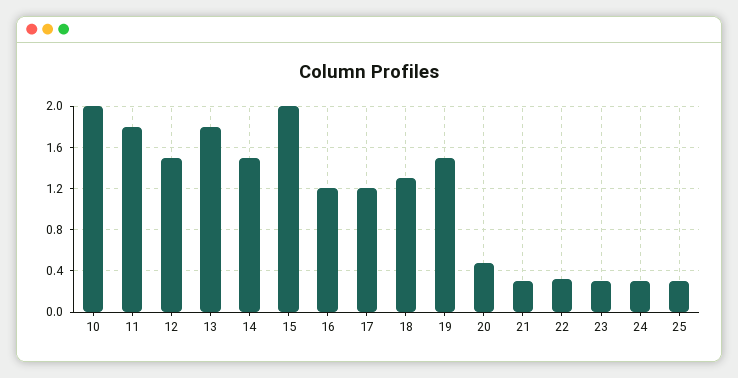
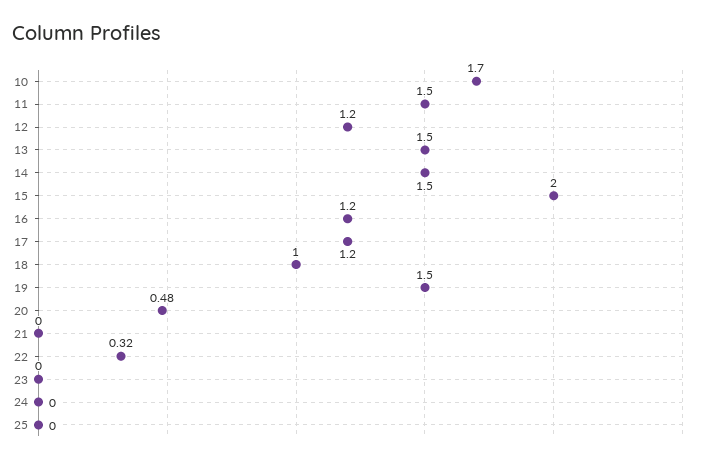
10: 2 -> 1.7
11: 1.8 -> 1.5
12: 1.5 -> 1.2
13: 1.8 -> 1.5
18: 1.3 -> 1
21: 0.3 -> 0
23: 0.3 -> 0
24: 0.3 -> 0
25: 0.3 -> 0

